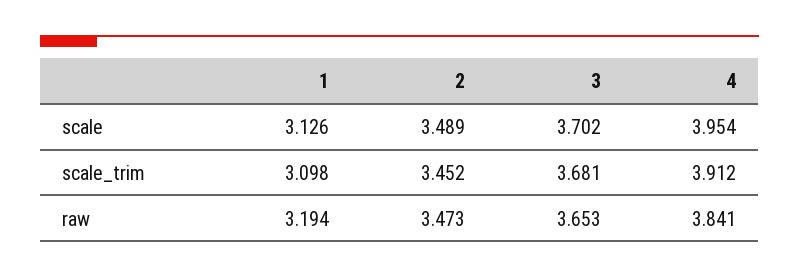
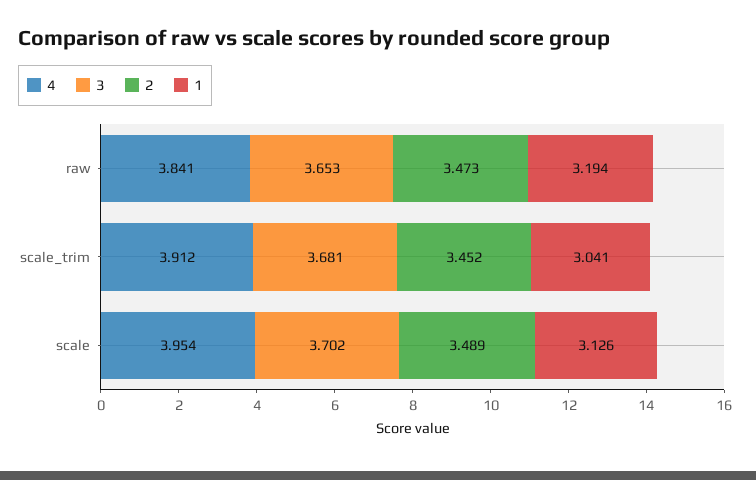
1, scale_trim: 3.098 -> 3.041

